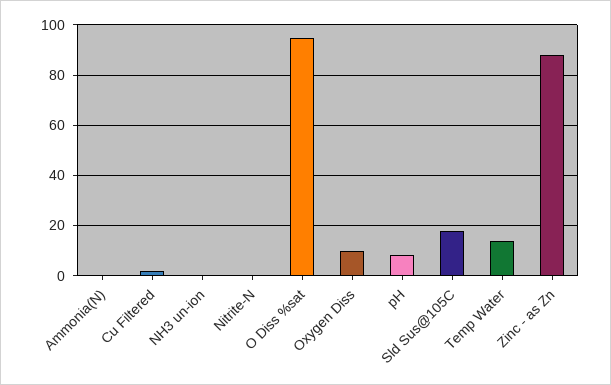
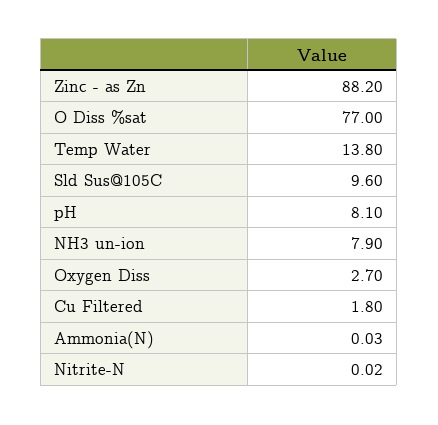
NH3 un-ion: 0 -> 7.9
O Diss %sat: 95 -> 77
Oxygen Diss: 10 -> 2.7
Sld Sus@105C: 17.5 -> 9.6

